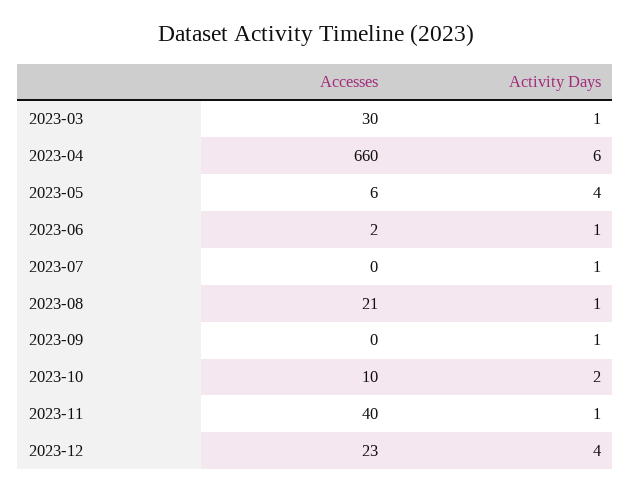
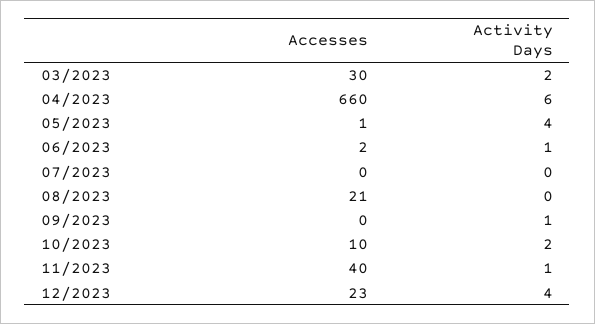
Activity Days, 2023-03: 1 -> 2
Accesses, 2023-05: 6 -> 1
Activity Days, 2023-07: 1 -> 0
Activity Days, 2023-08: 1 -> 0

